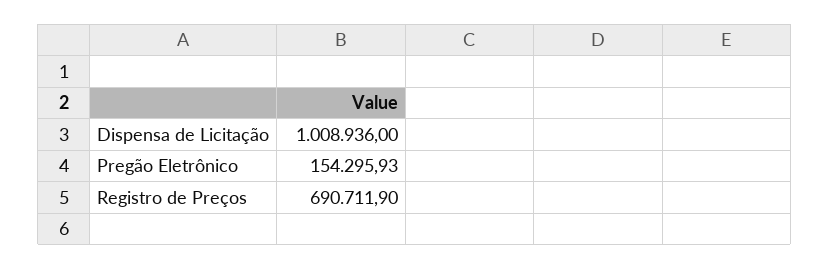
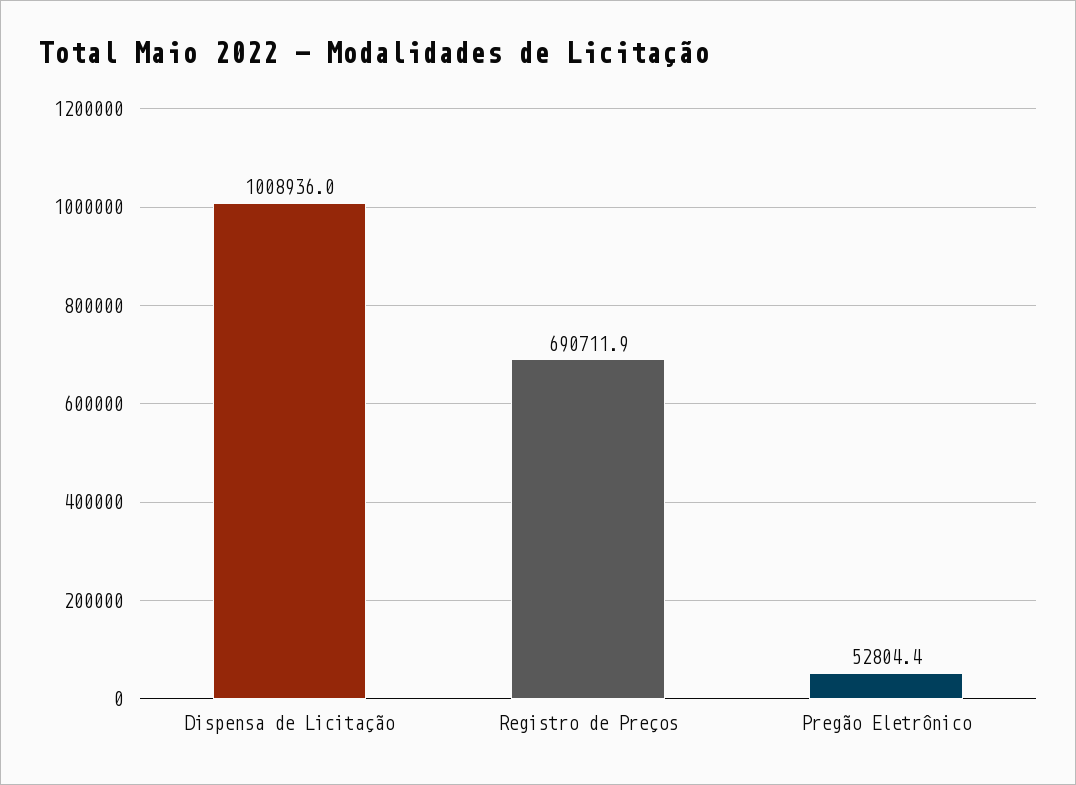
Pregão Eletrônico: 154295.93 -> 52804.4

